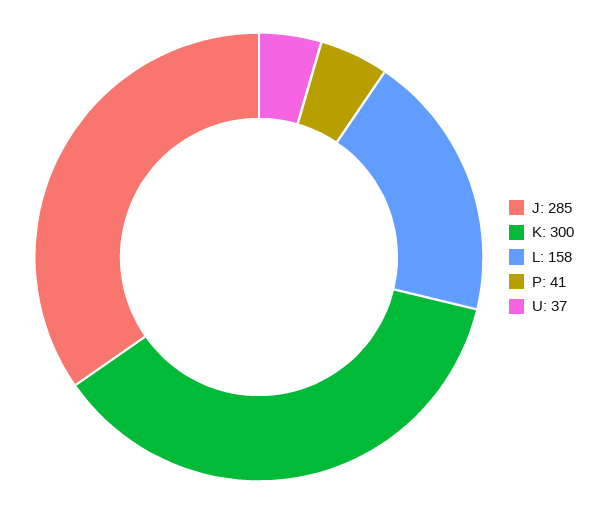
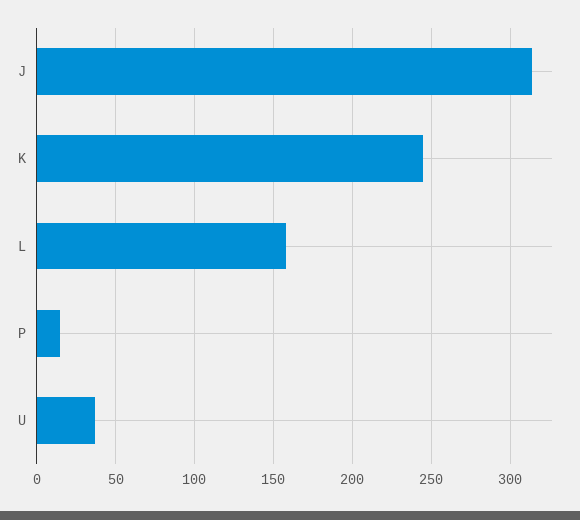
J: 285 -> 315
K: 300 -> 245
P: 41 -> 15

